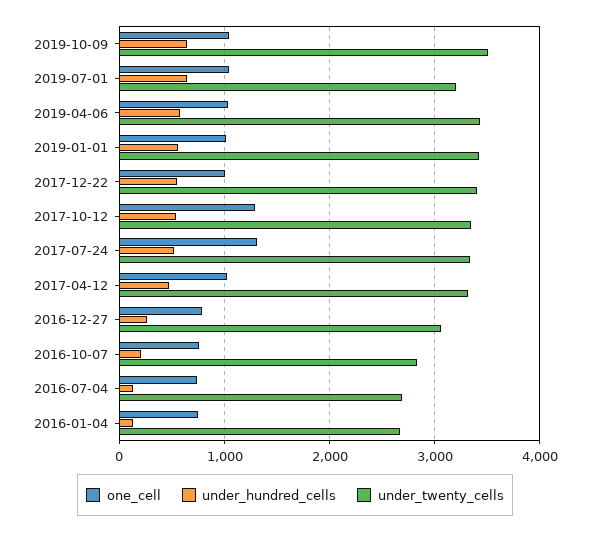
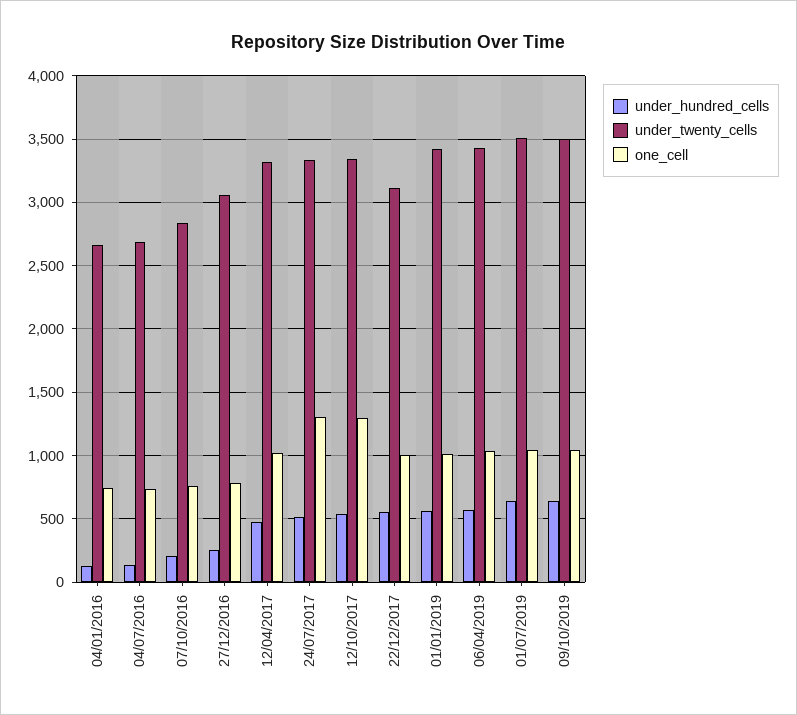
under_twenty_cells, 2019-07-01: 3200 -> 3500
under_twenty_cells, 2017-12-22: 3400 -> 3100

